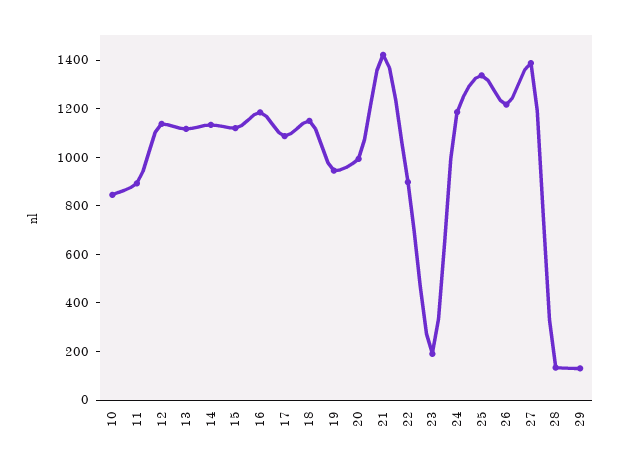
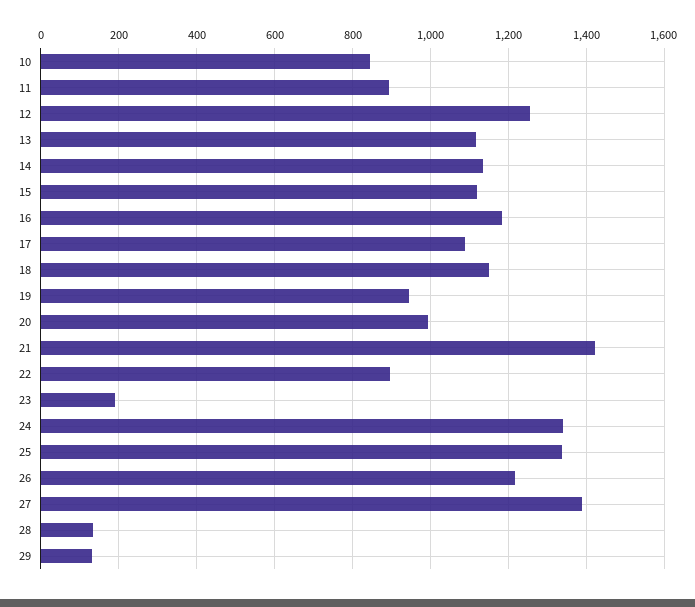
12: 1150 -> 1260
24: 1200 -> 1340

